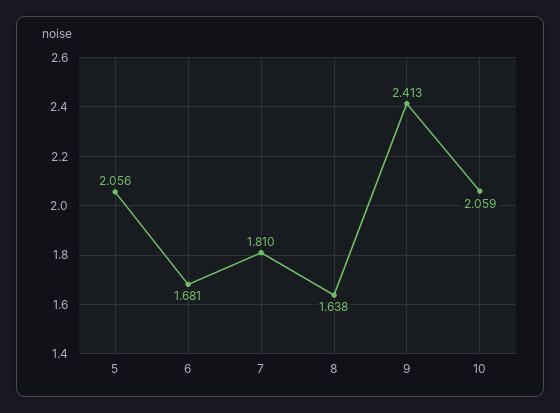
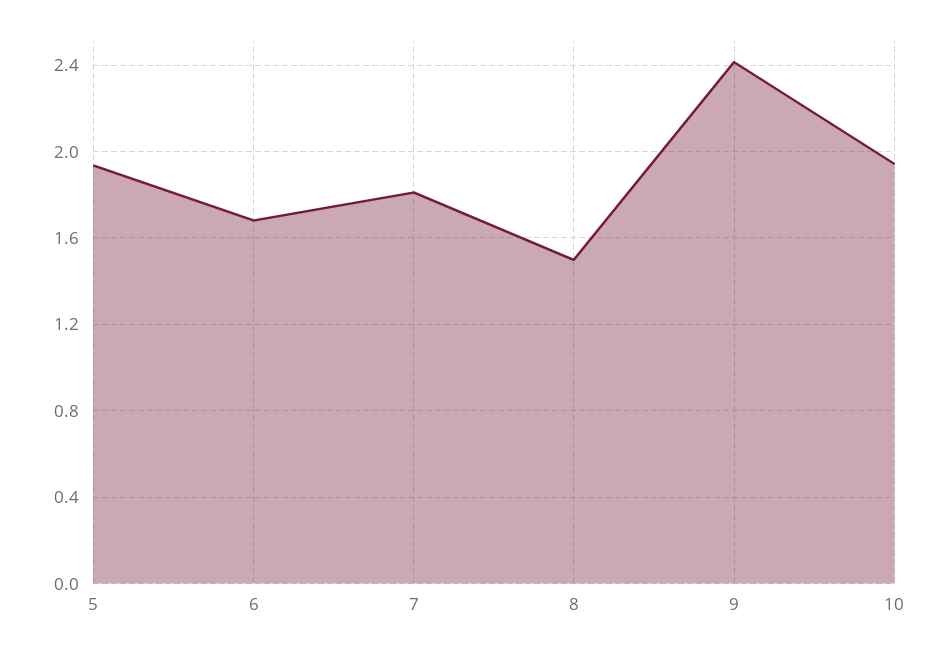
5: 2.056 -> 1.95
8: 1.638 -> 1.5
10: 2.059 -> 1.95

